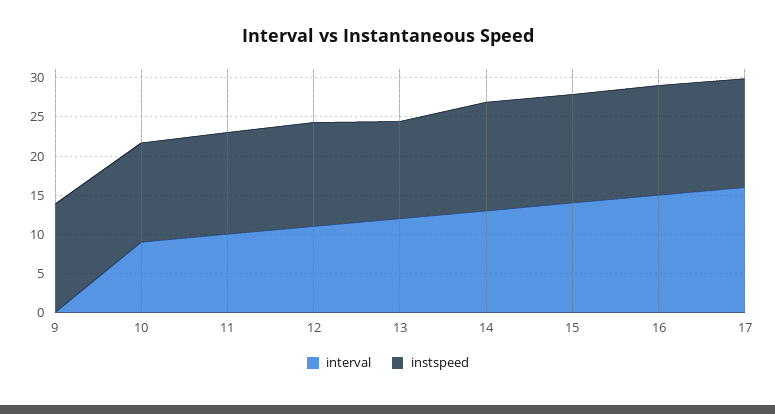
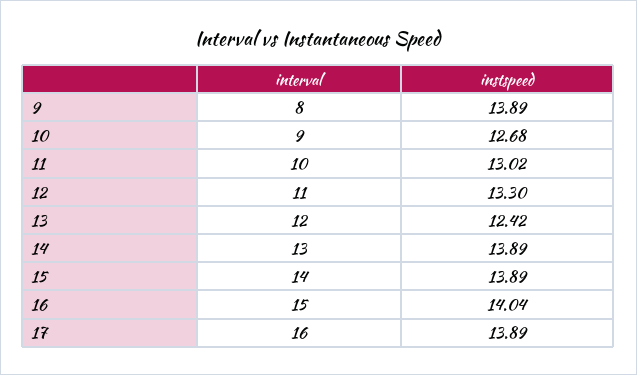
interval, 9: 0 -> 8

